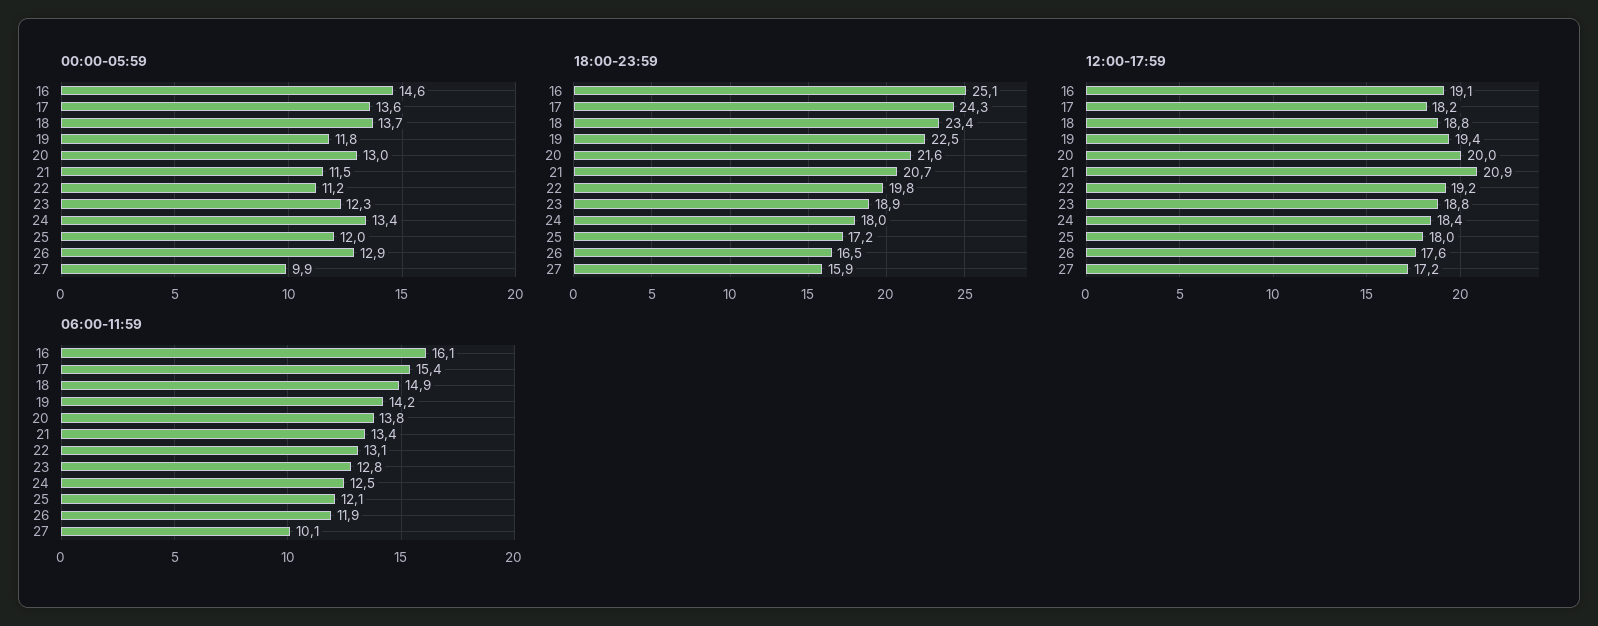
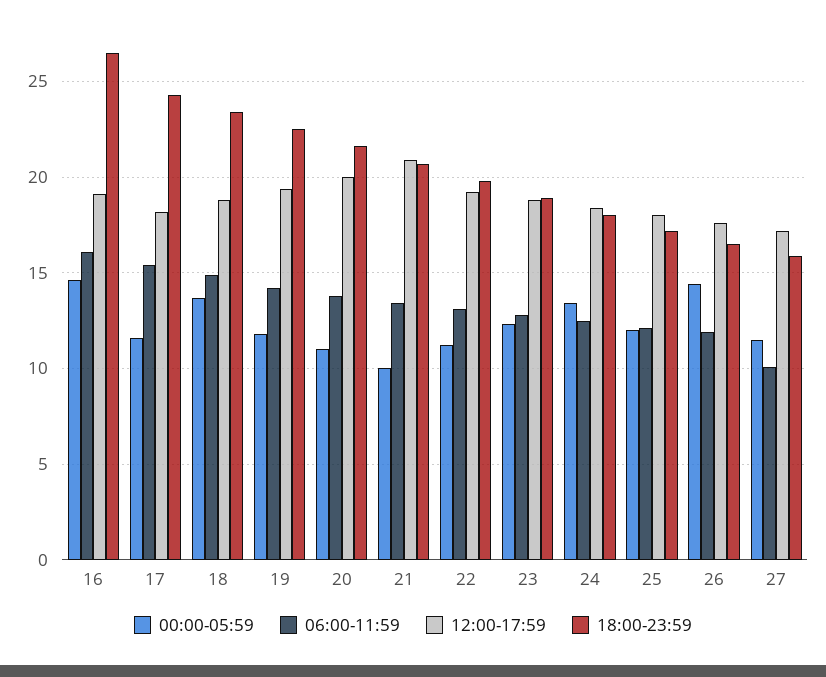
00:00-05:59, 17: 13.6 -> 11.5
00:00-05:59, 20: 13 -> 11
00:00-05:59, 21: 11.5 -> 10
00:00-05:59, 26: 12.9 -> 14.5
00:00-05:59, 27: 9.9 -> 11.5
18:00-23:59, 16: 25.1 -> 26.5

